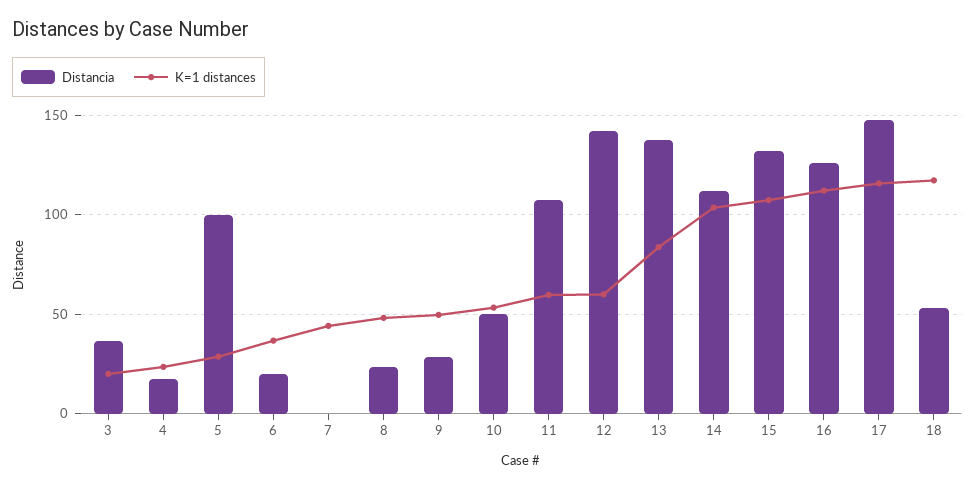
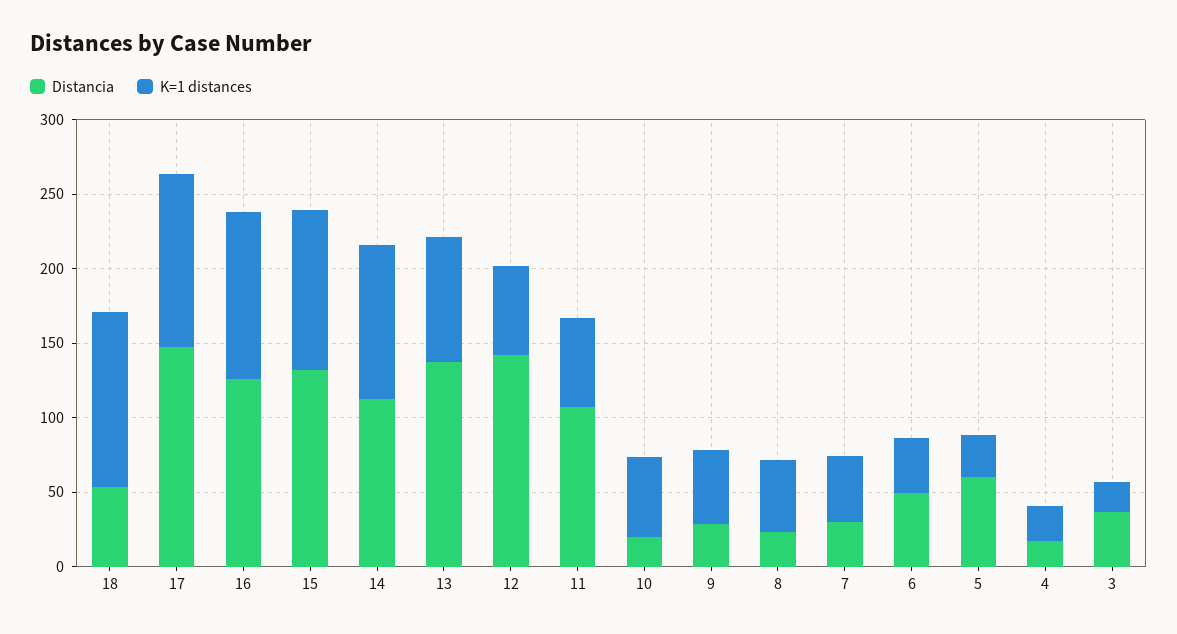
Distancia, 5: 100 -> 60
Distancia, 6: 20 -> 50
Distancia, 7: 0 -> 30
Distancia, 10: 50 -> 20

